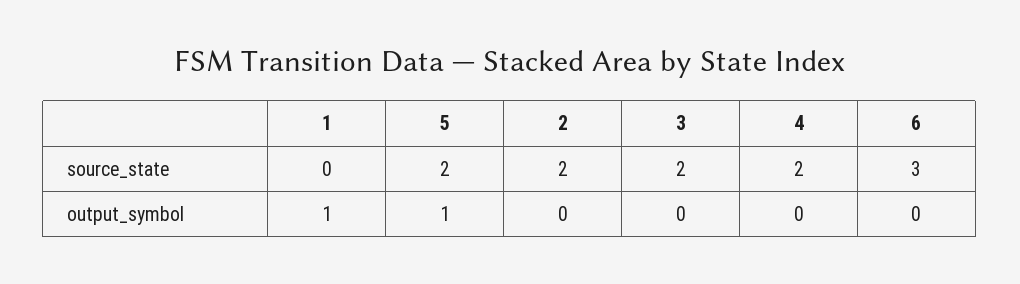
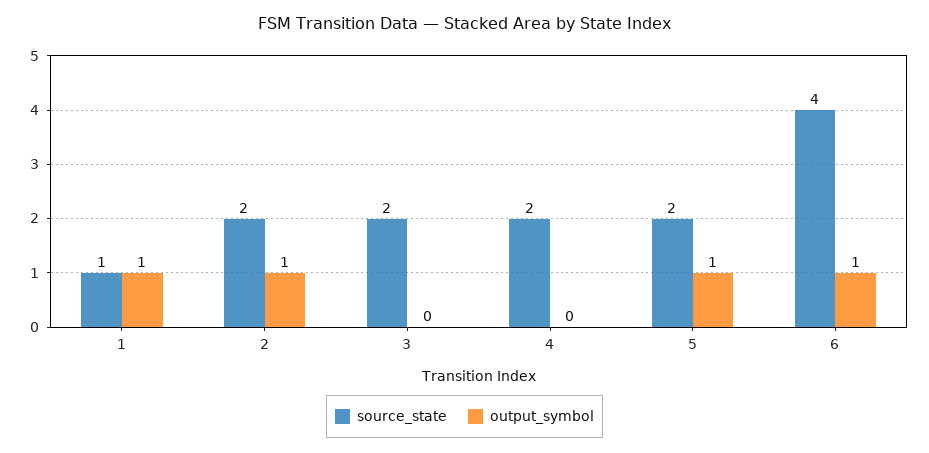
source_state, 1: 0 -> 1
source_state, 6: 3 -> 4
output_symbol, 2: 0 -> 1
output_symbol, 6: 0 -> 1

